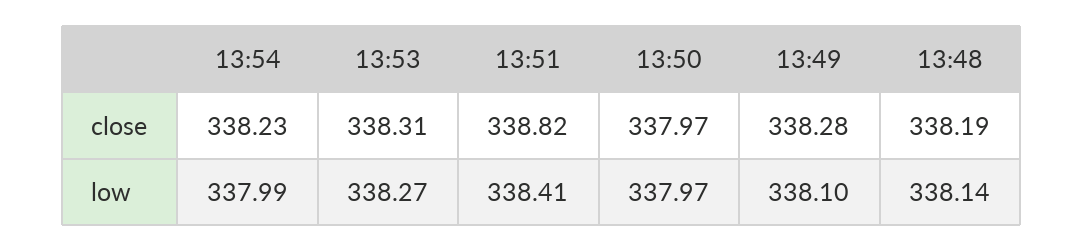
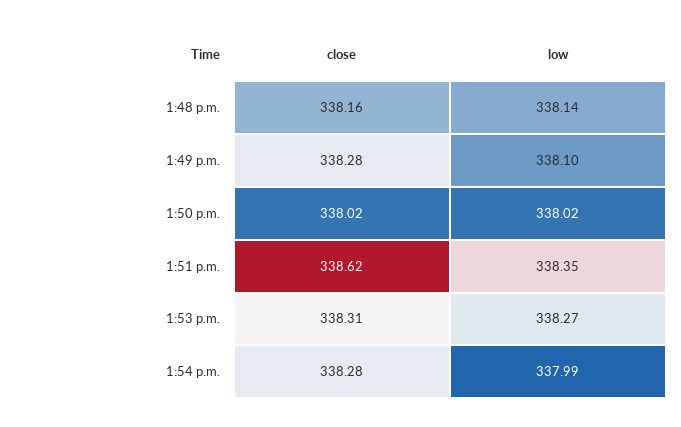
13:54, close: 338.23 -> 338.28
13:51, close: 338.82 -> 338.62
13:50, close: 337.97 -> 338.02
13:48, close: 338.19 -> 338.16
13:51, low: 338.41 -> 338.35
13:50, low: 337.97 -> 338.02

